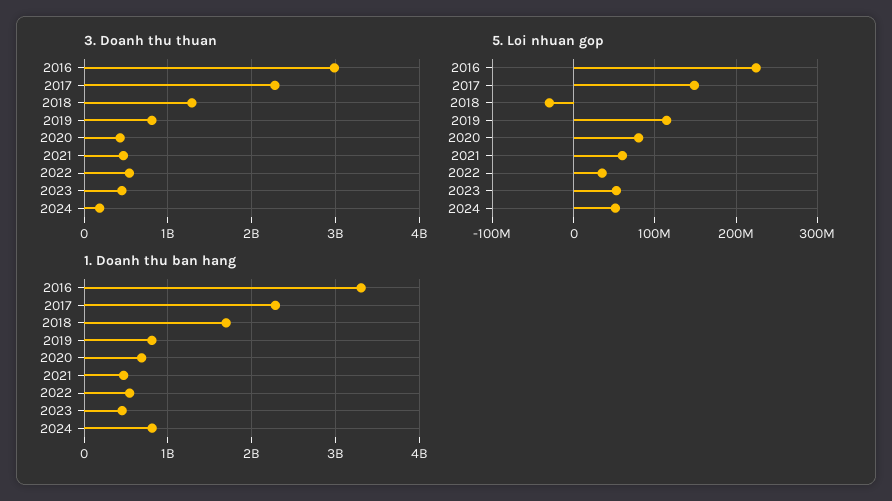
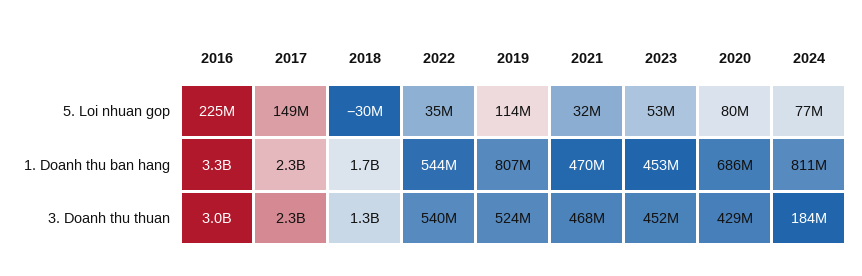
3. Doanh thu thuan, 2019: 800000000 -> 524000000
5. Loi nhuan gop, 2021: 60000000 -> 32000000
5. Loi nhuan gop, 2024: 50000000 -> 77000000

